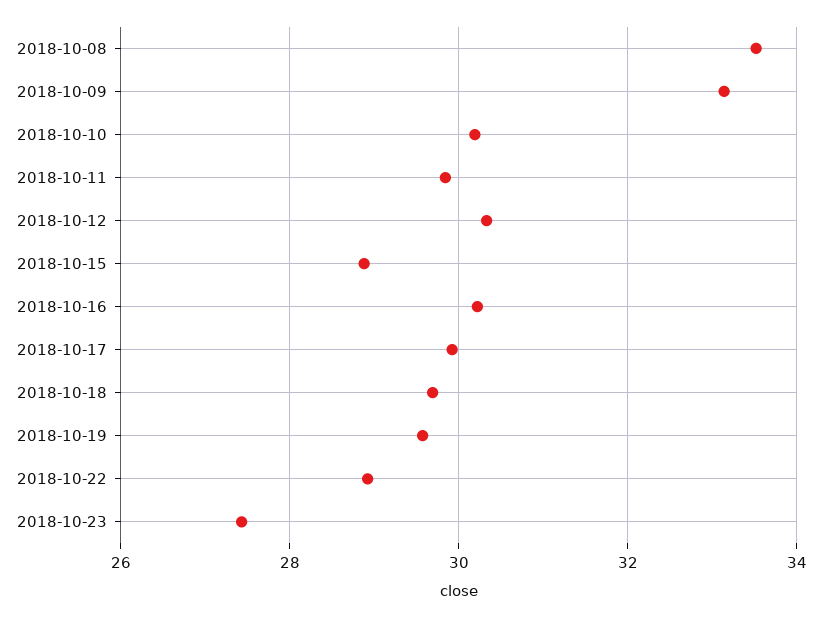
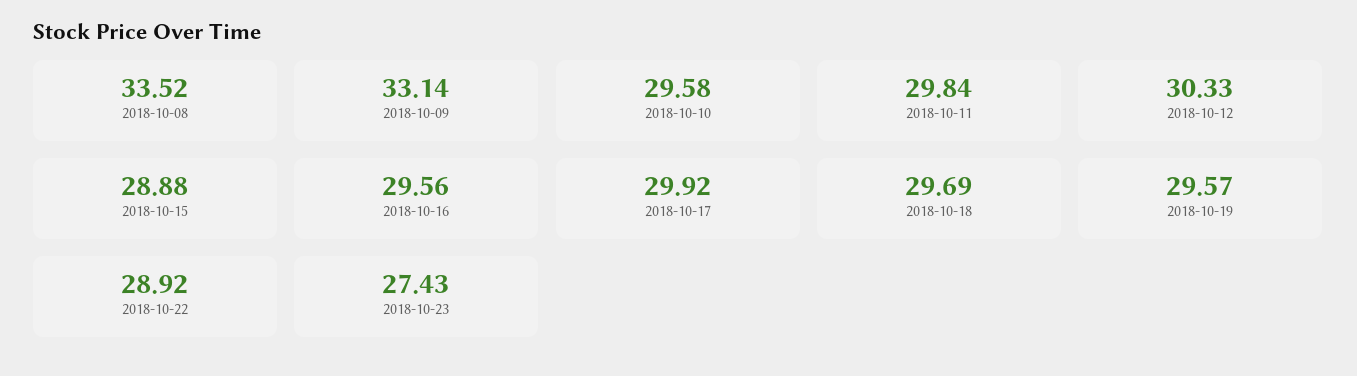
2018-10-10: 30.2 -> 29.58
2018-10-16: 30.2 -> 29.56

